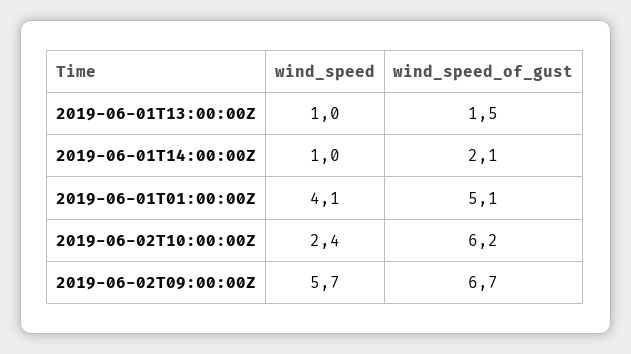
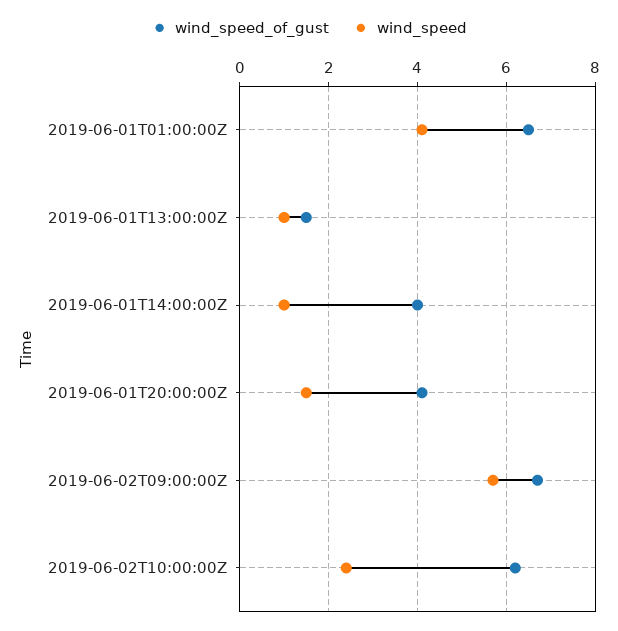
wind_speed_of_gust, 2019-06-01T14:00:00Z: 2.1 -> 4
wind_speed_of_gust, 2019-06-01T01:00:00Z: 5.1 -> 6.5
wind_speed_of_gust, 2019-06-01T20:00:00Z: none -> 4
wind_speed, 2019-06-01T20:00:00Z: none -> 1.5

